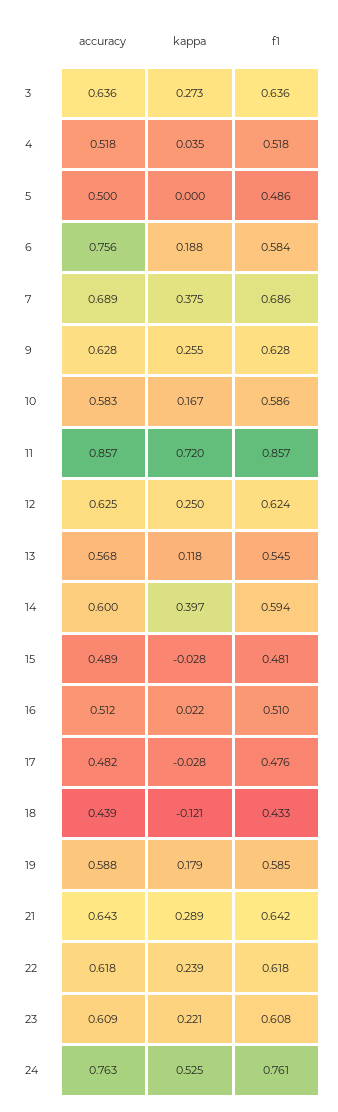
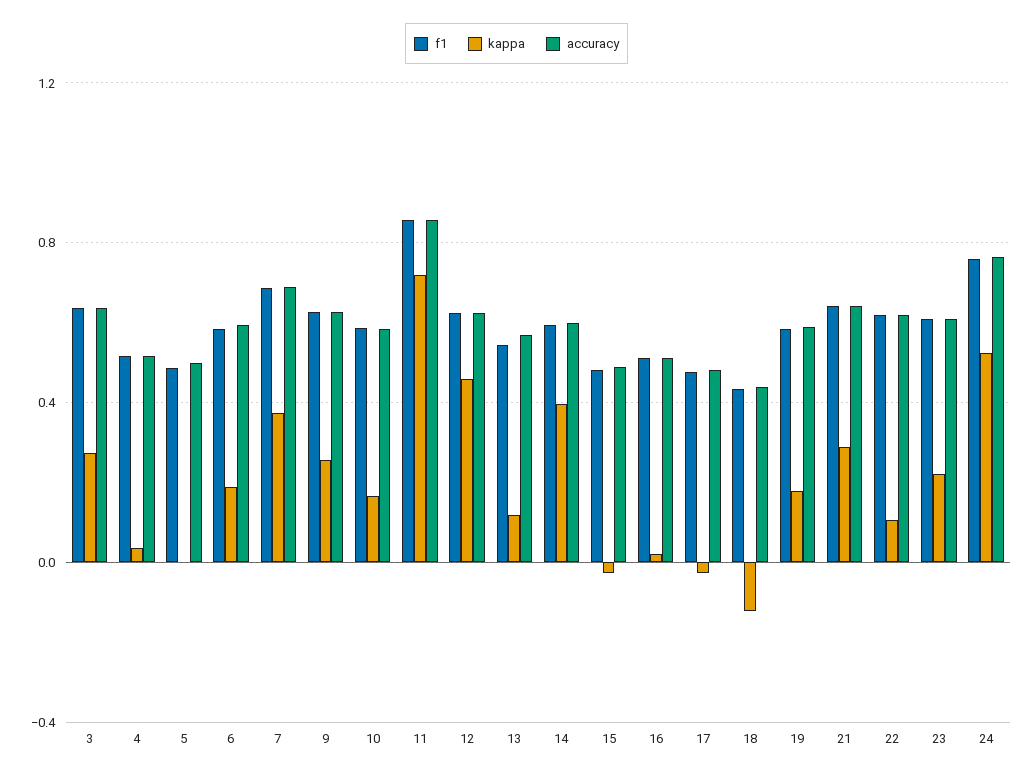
accuracy, 6: 0.756 -> 0.6
kappa, 12: 0.25 -> 0.45
kappa, 22: 0.239 -> 0.1

